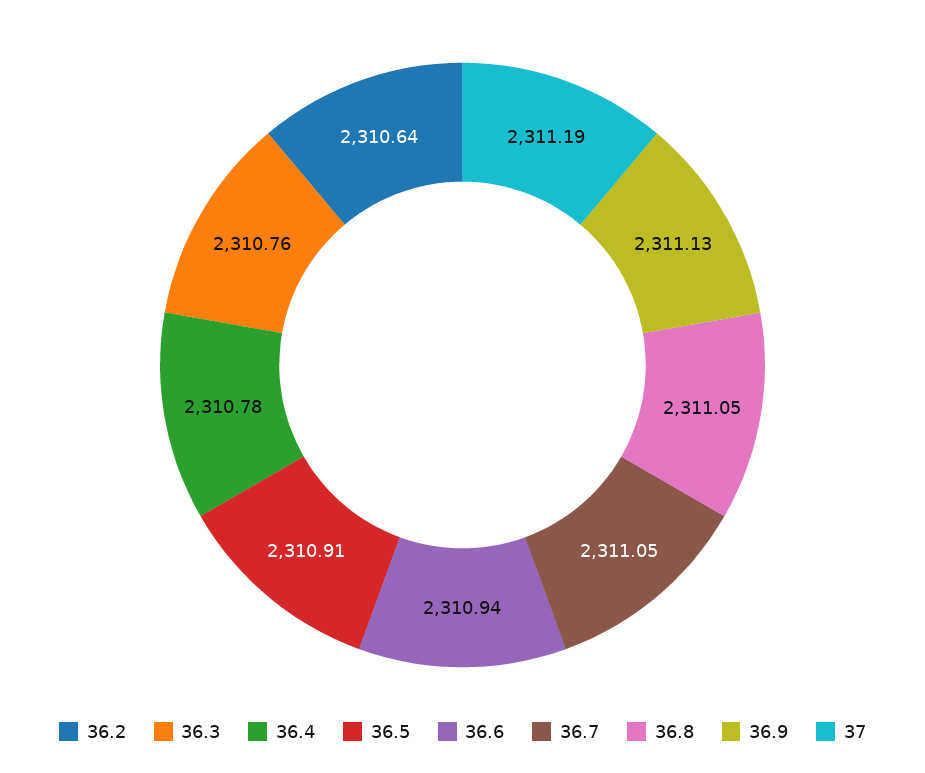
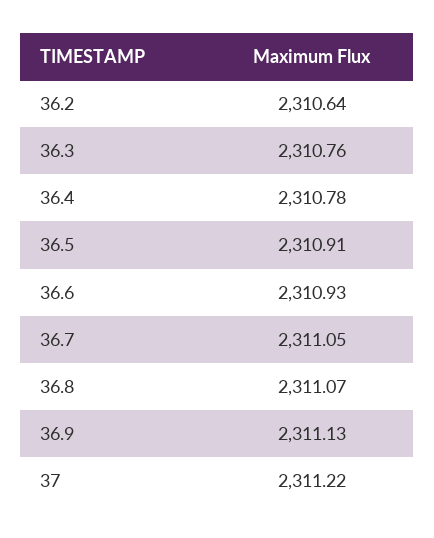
36.6: 2310.94 -> 2310.93
36.8: 2311.05 -> 2311.07
37: 2311.19 -> 2311.22

